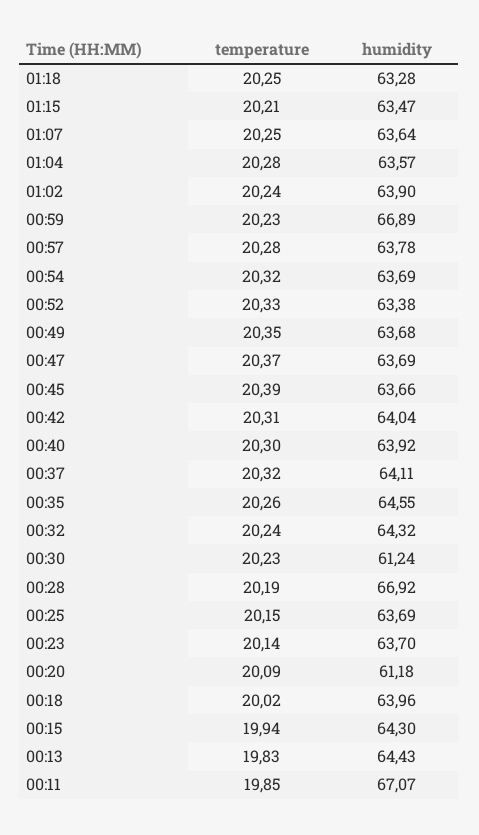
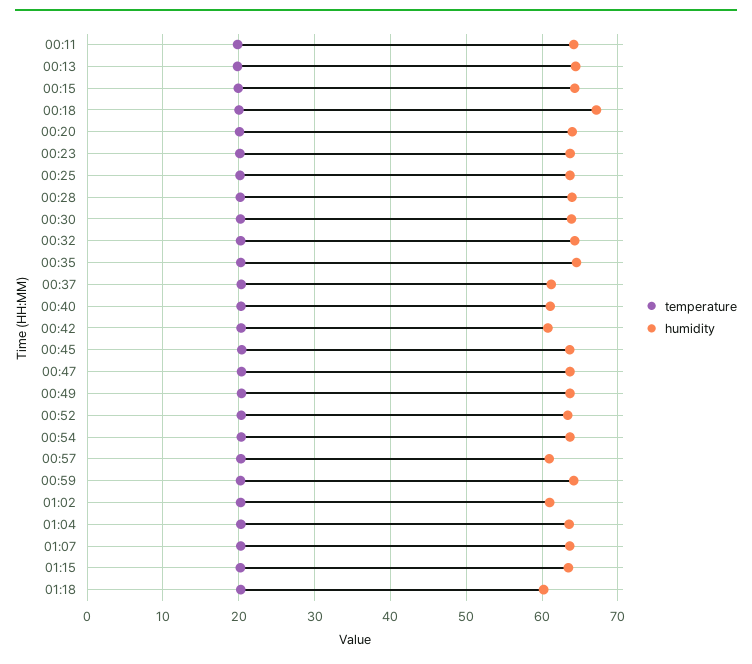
humidity, 01:18: 63.28 -> 60
humidity, 01:02: 63.9 -> 61
humidity, 00:59: 66.89 -> 64
humidity, 00:57: 63.78 -> 61
humidity, 00:42: 64.04 -> 61
humidity, 00:40: 63.92 -> 61
humidity, 00:37: 64.11 -> 61
humidity, 00:30: 61.24 -> 64
humidity, 00:28: 66.92 -> 64
humidity, 00:20: 61.18 -> 64
humidity, 00:18: 63.96 -> 67
humidity, 00:11: 67.07 -> 64

